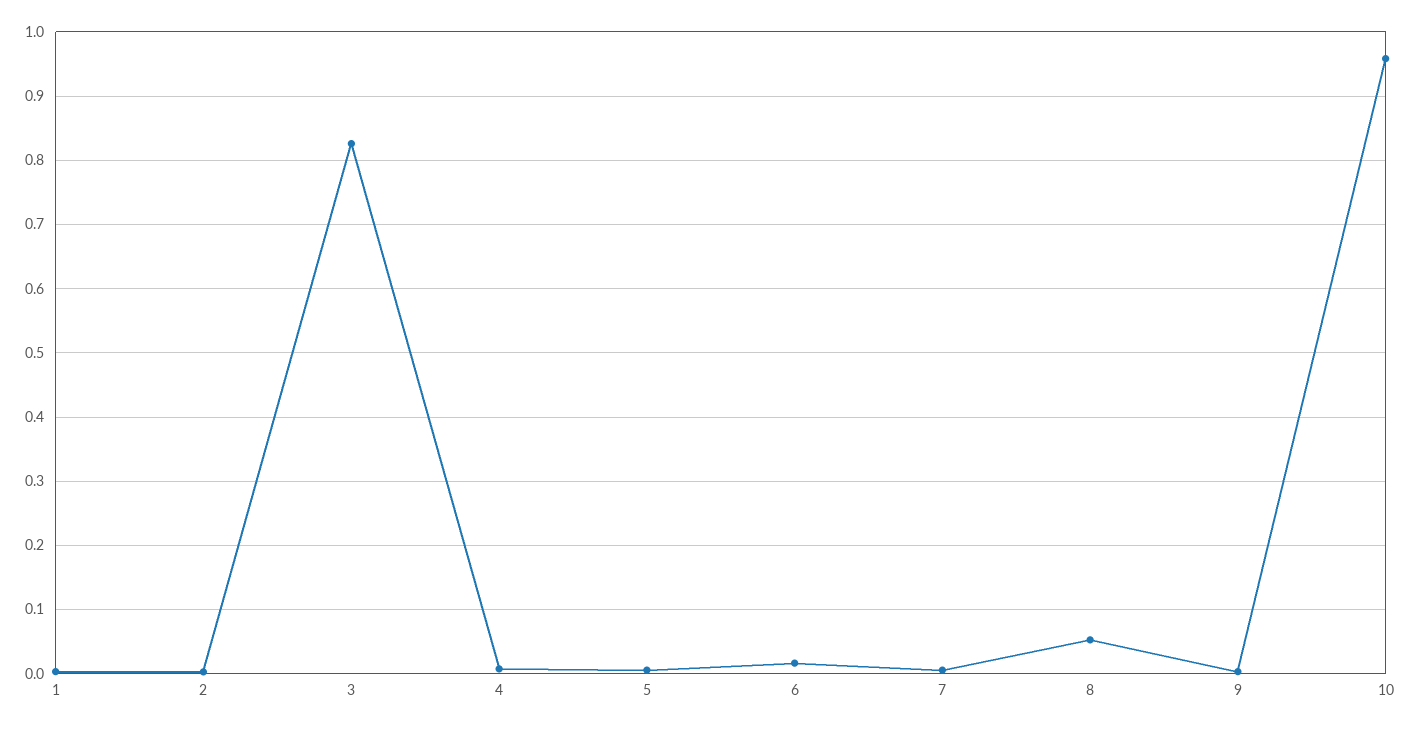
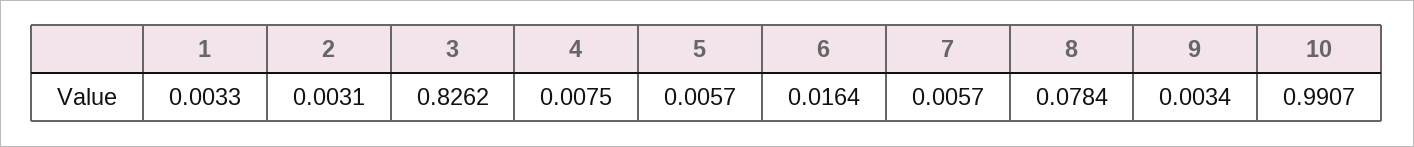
8: 0.05 -> 0.0784
10: 0.96 -> 0.9907

